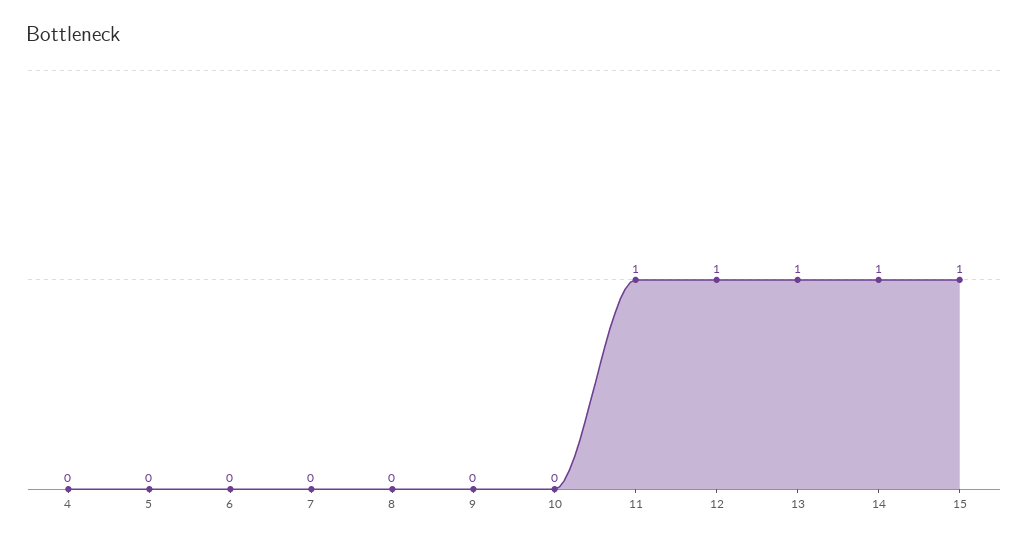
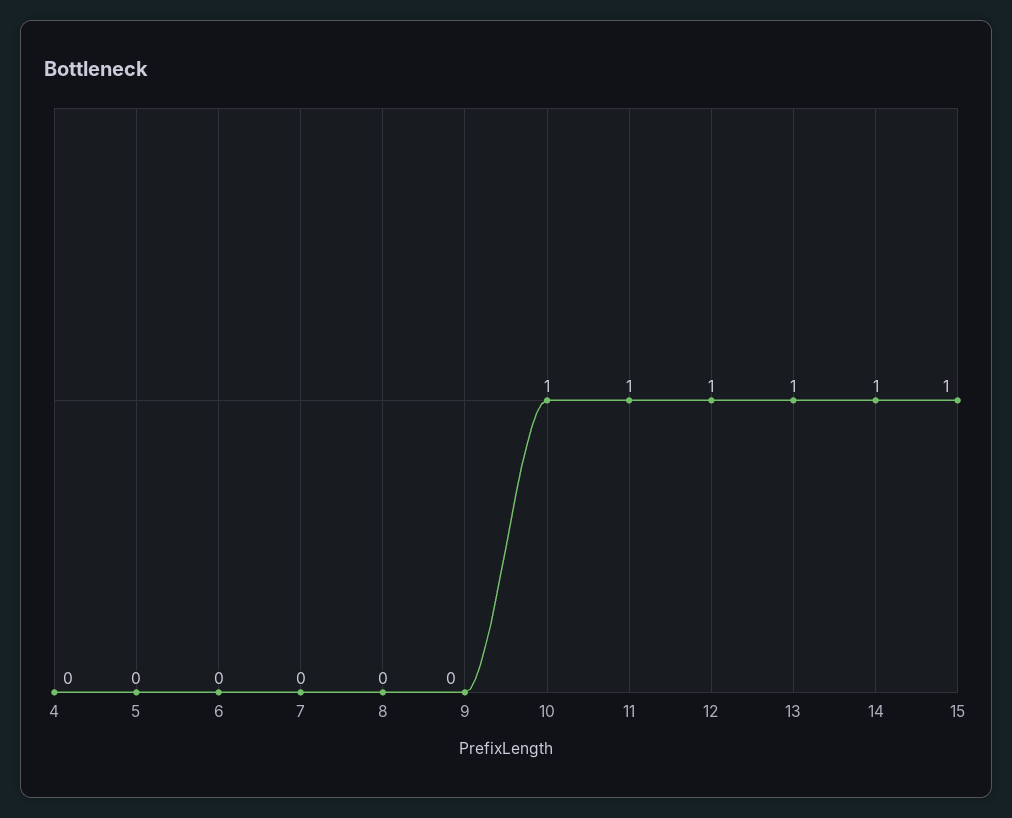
10: 0 -> 1

